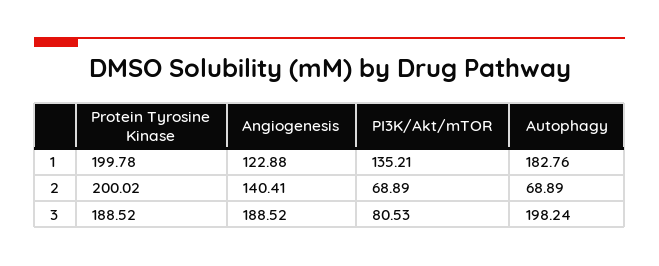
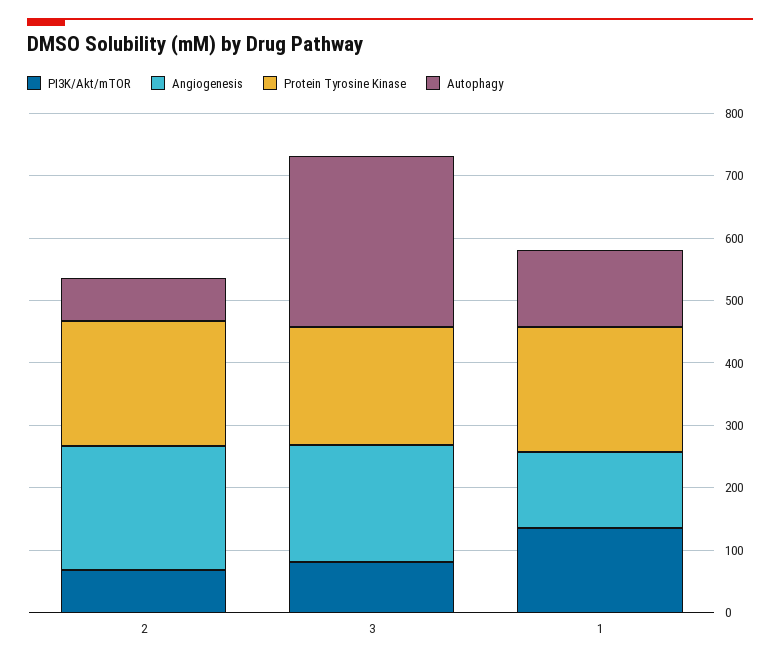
Autophagy, 1: 182.76 -> 120
Angiogenesis, 2: 140.41 -> 200
Autophagy, 3: 198.24 -> 280

